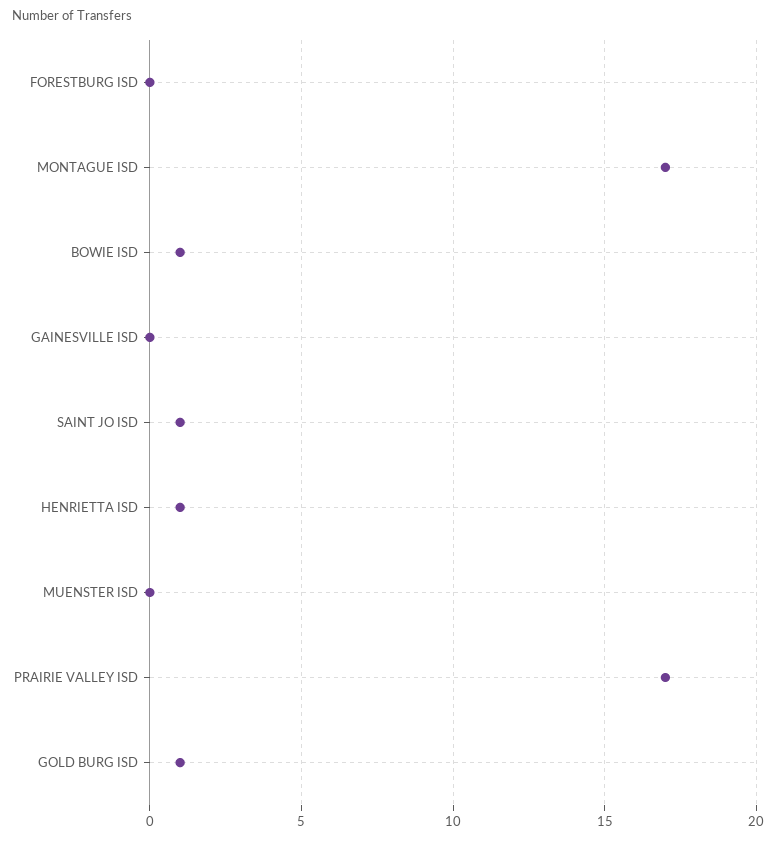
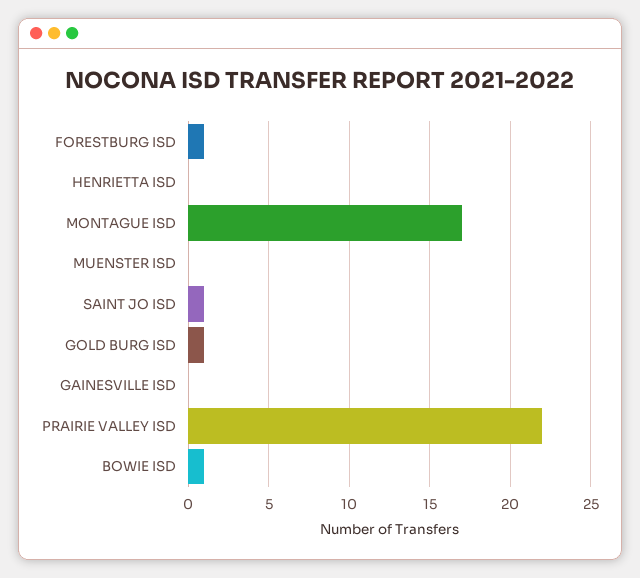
FORESTBURG ISD: 0 -> 1
HENRIETTA ISD: 1 -> 0
PRAIRIE VALLEY ISD: 17 -> 22

